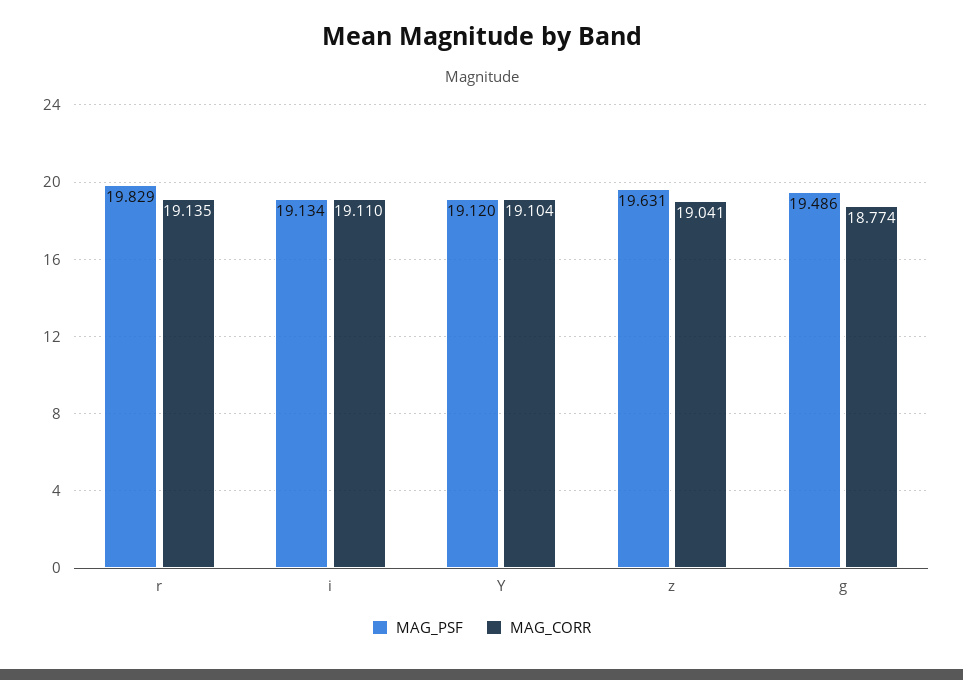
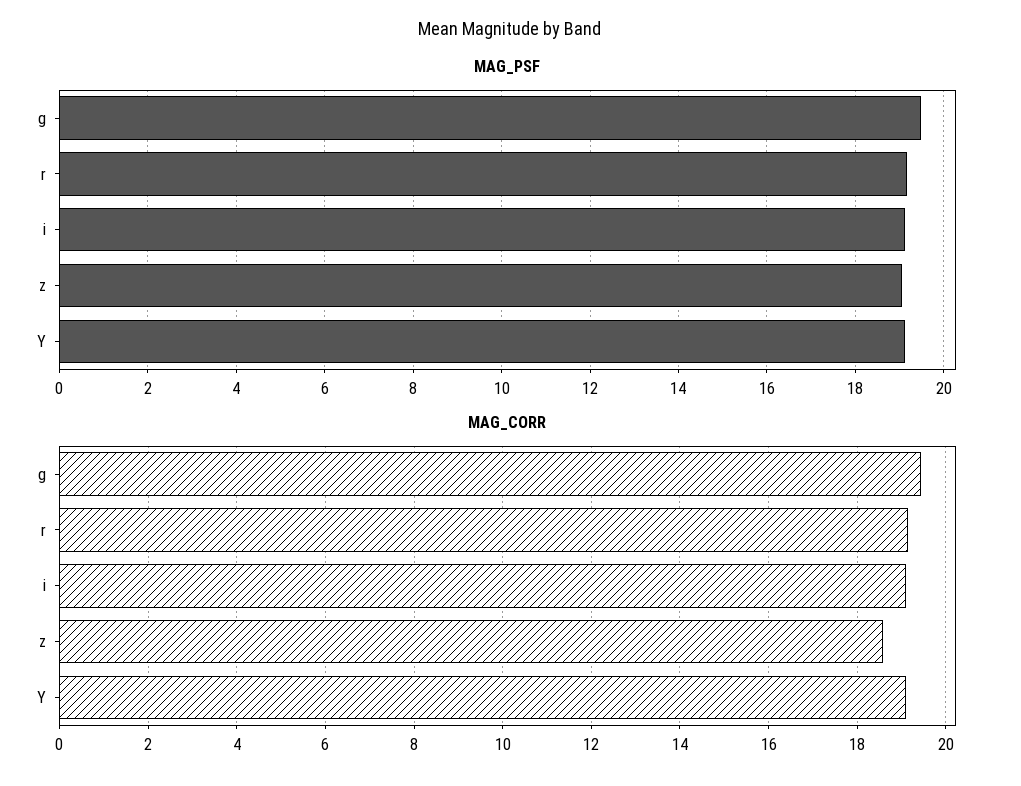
MAG_PSF, r: 19.829 -> 19.2
MAG_PSF, z: 19.631 -> 19
MAG_CORR, z: 19.041 -> 18.6
MAG_CORR, g: 18.774 -> 19.4

